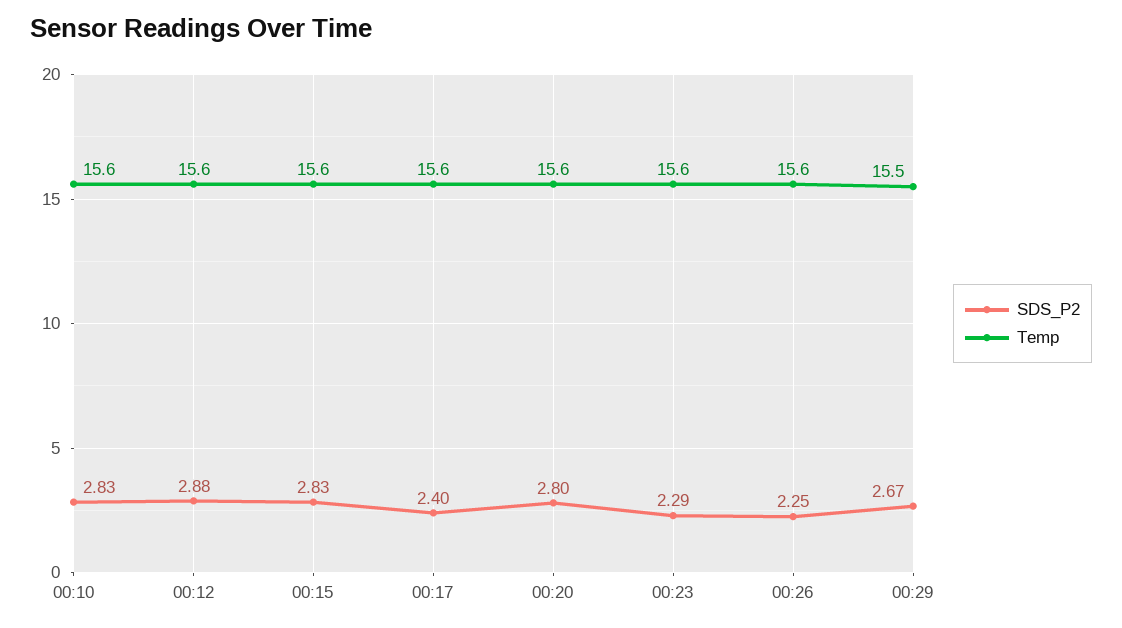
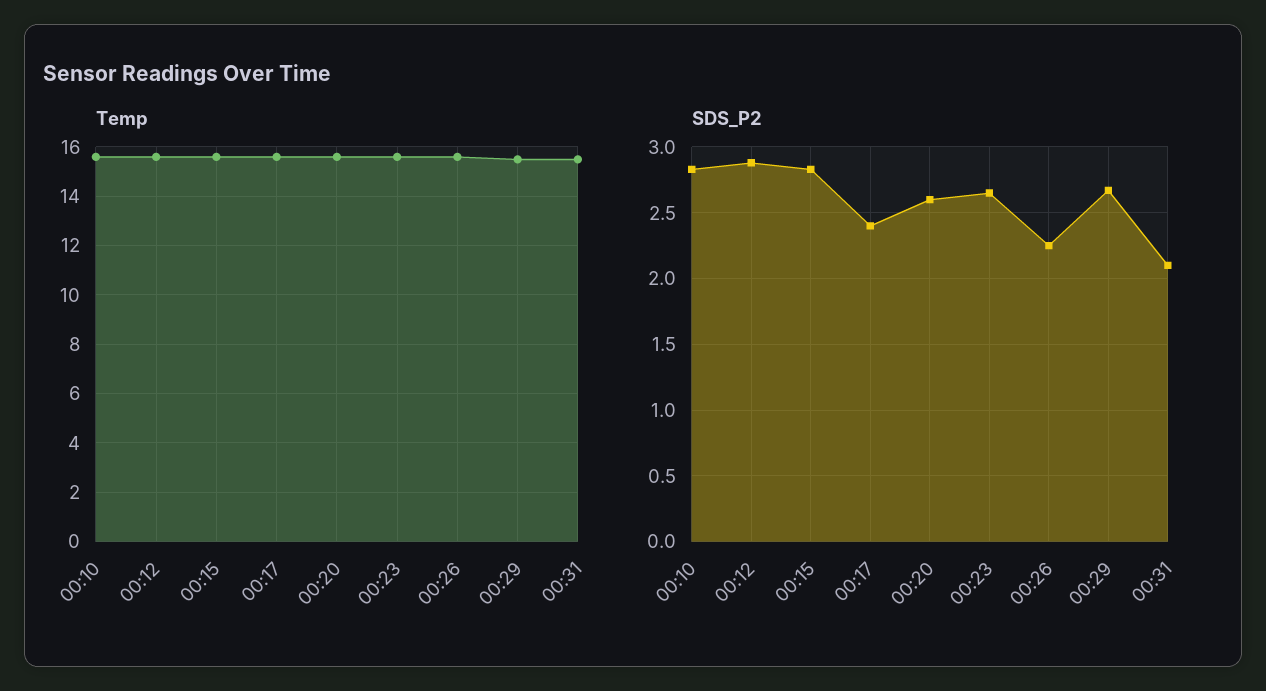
SDS_P2, 00:20: 2.8 -> 2.6
SDS_P2, 00:23: 2.29 -> 2.65
Temp, 00:31: none -> 15.5
SDS_P2, 00:31: none -> 2.1

